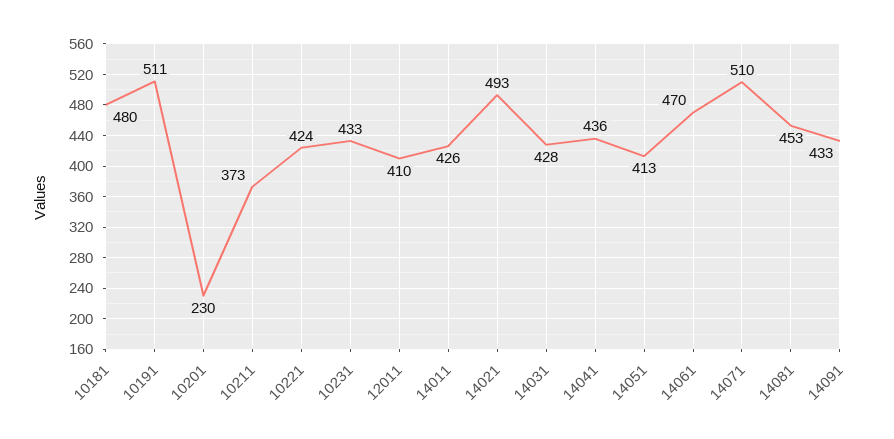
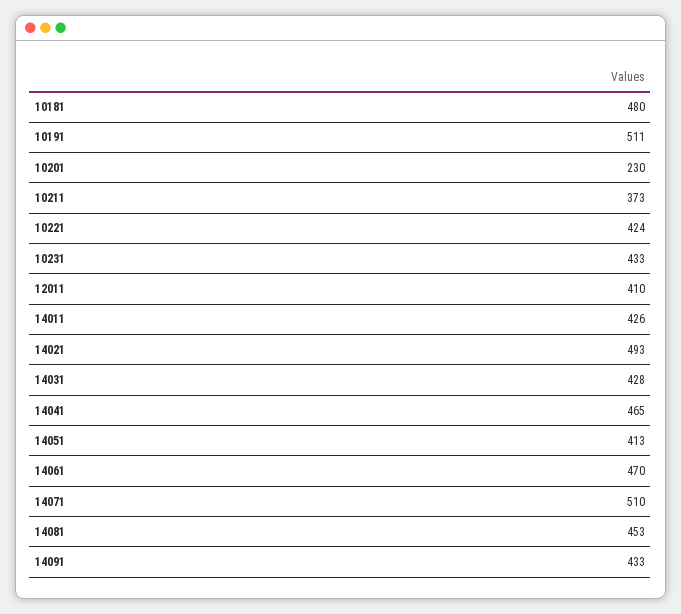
14041: 436 -> 465

